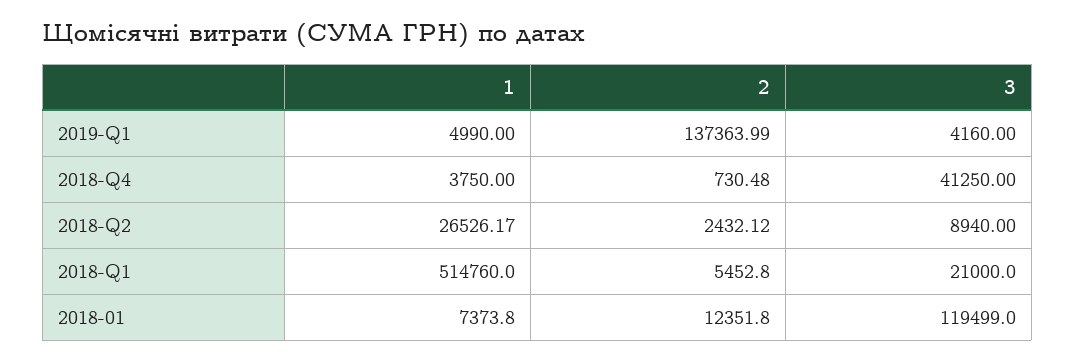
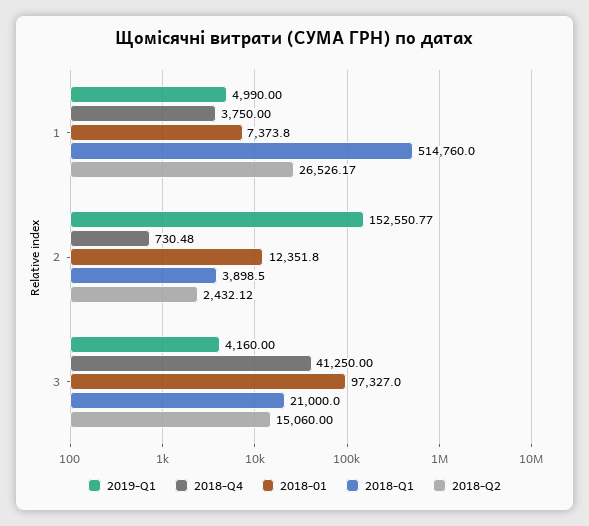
2019-Q1, 2: 137363.99 -> 152550.77
2018-Q2, 3: 8940 -> 15060
2018-Q1, 2: 5452.8 -> 3898.5
2018-01, 3: 119499 -> 97327

